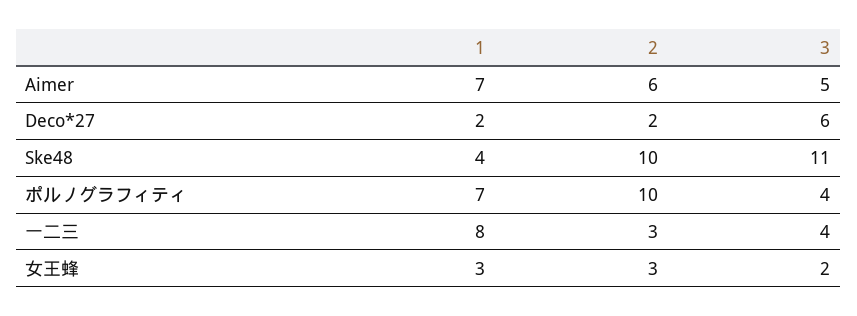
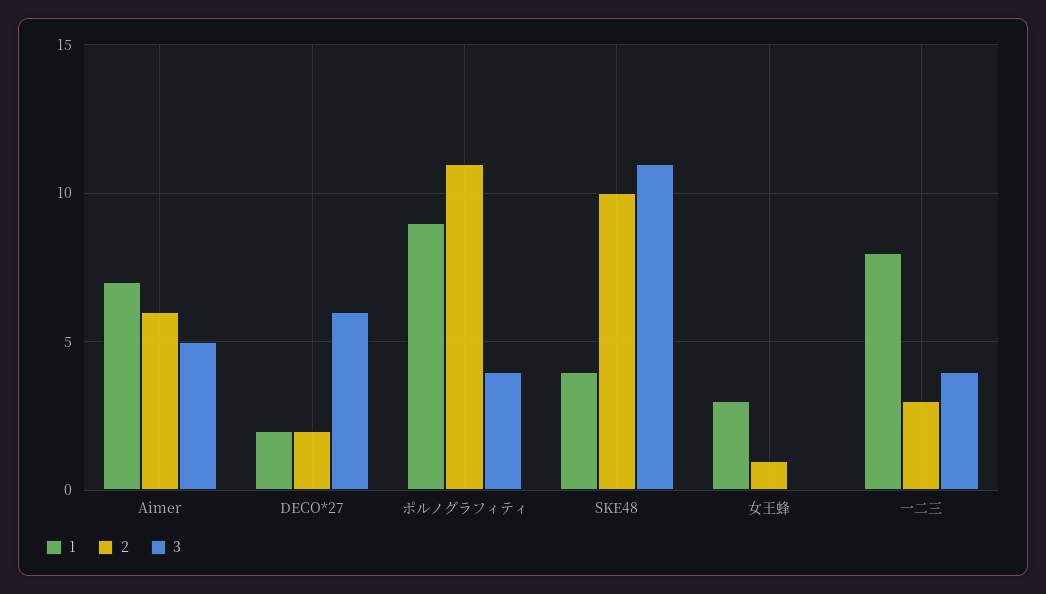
1, ポルノグラフィティ: 7 -> 9
2, ポルノグラフィティ: 10 -> 11
2, 女王蜂: 3 -> 1
3, 女王蜂: 2 -> 0

